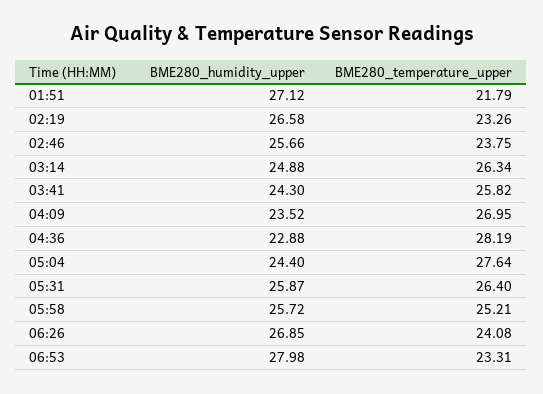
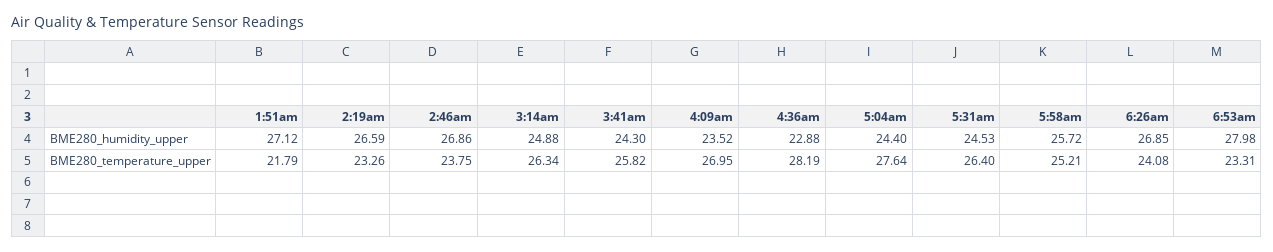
BME280_humidity_upper, 02:19: 26.58 -> 26.59
BME280_humidity_upper, 02:46: 25.66 -> 26.86
BME280_humidity_upper, 05:31: 25.87 -> 24.53

